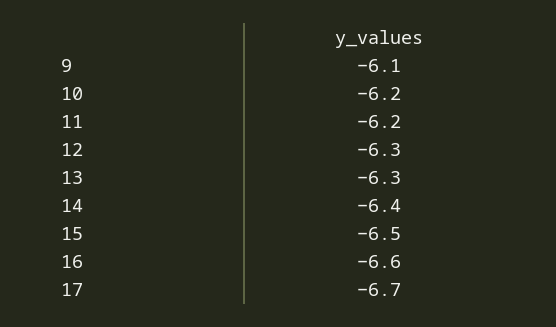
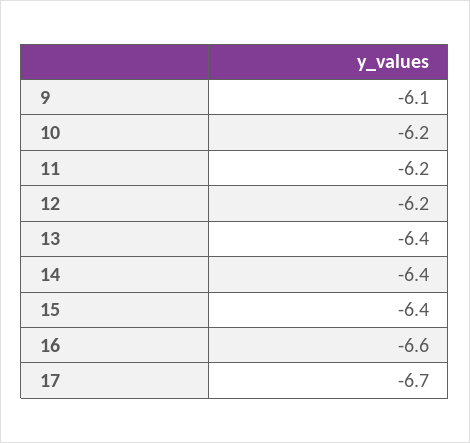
12: -6.3 -> -6.2
13: -6.3 -> -6.4
15: -6.5 -> -6.4

